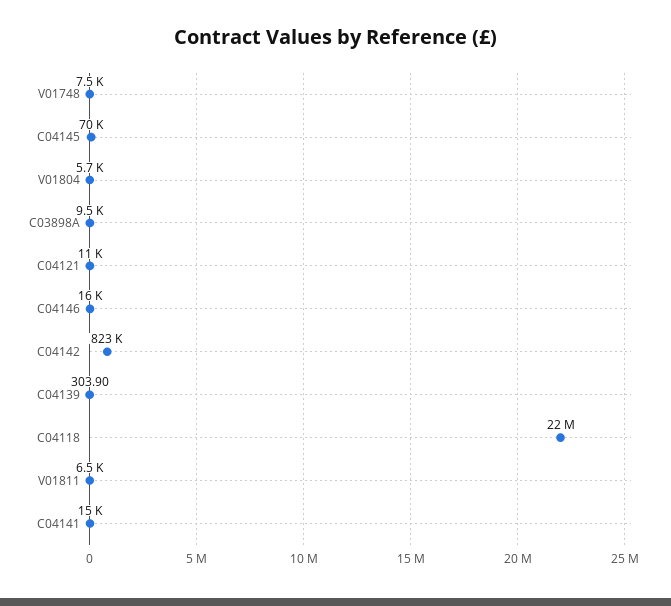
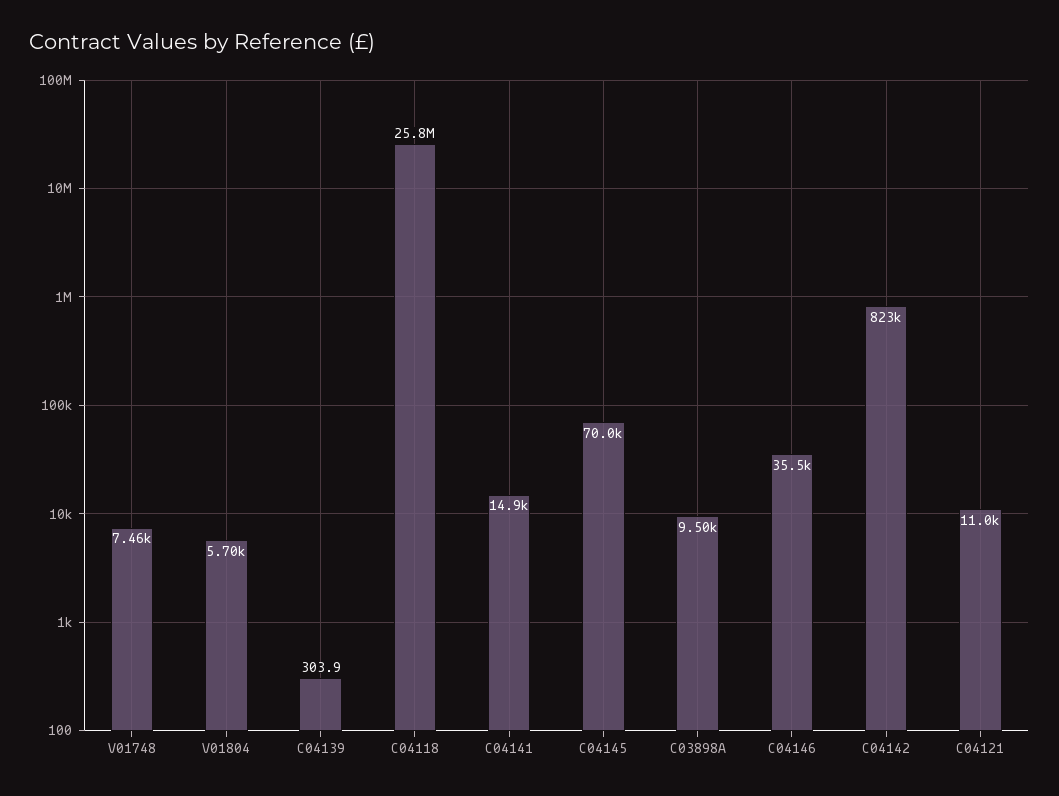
C04146: 16000 -> 35500
C04118: 22000000 -> 25800000
V01811: 6500 -> none

